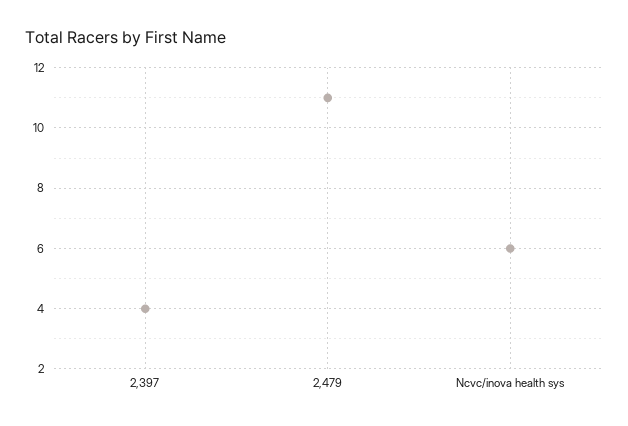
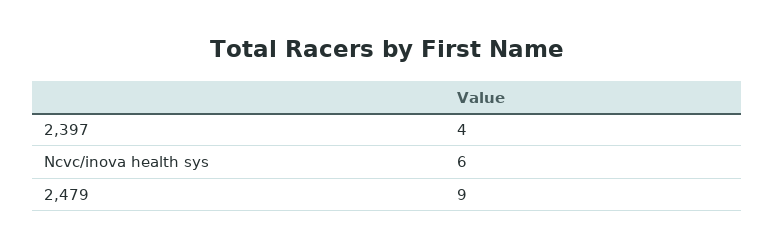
2,479: 11 -> 9

